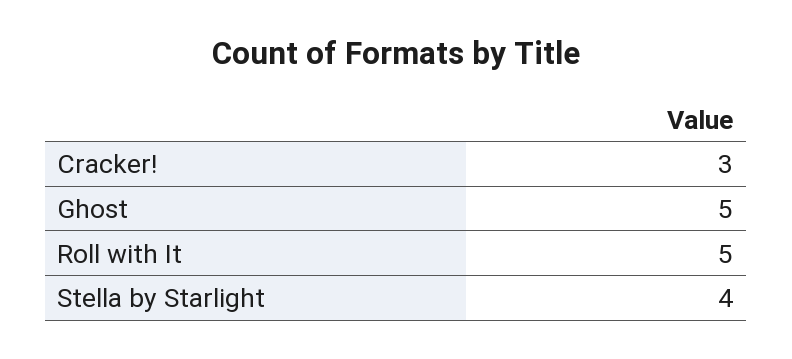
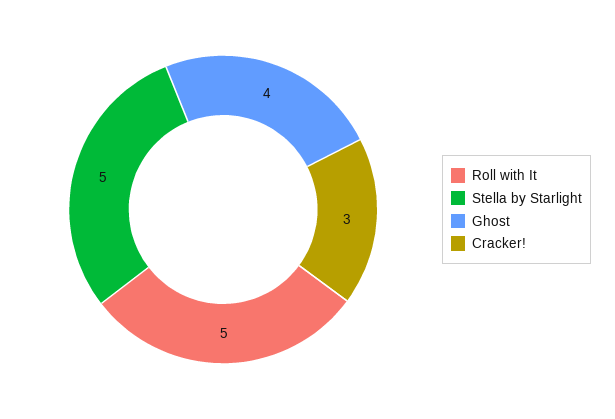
Ghost: 5 -> 4
Stella by Starlight: 4 -> 5

